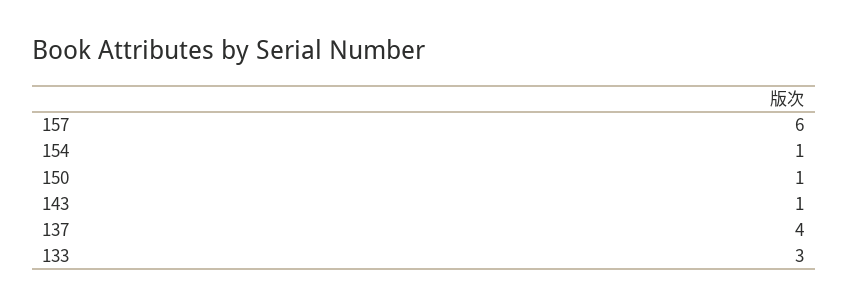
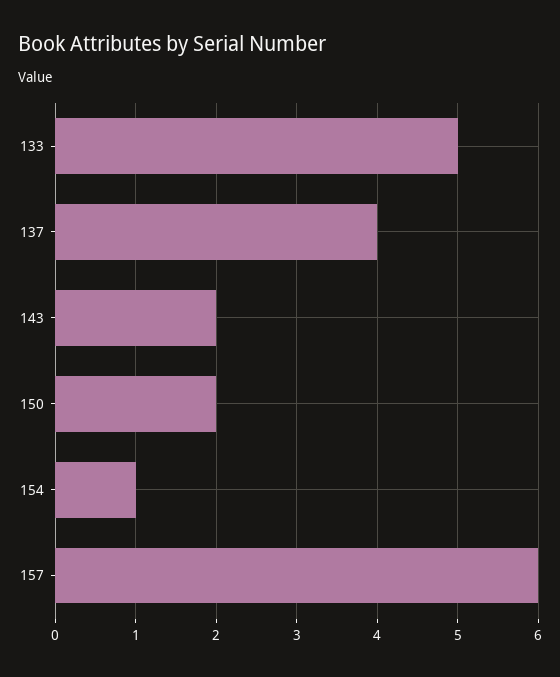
150: 1 -> 2
143: 1 -> 2
133: 3 -> 5

